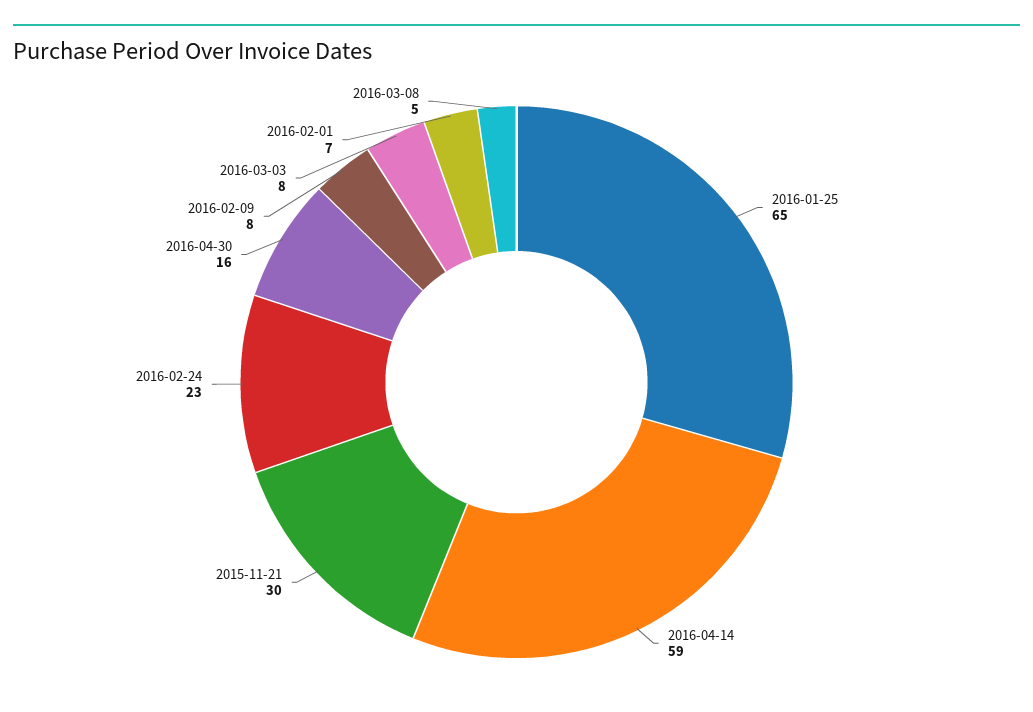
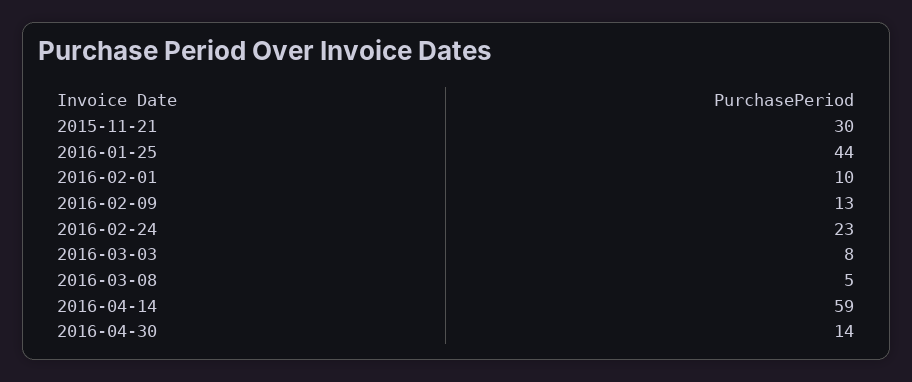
2016-01-25: 65 -> 44
2016-04-30: 16 -> 14
2016-02-09: 8 -> 13
2016-02-01: 7 -> 10

